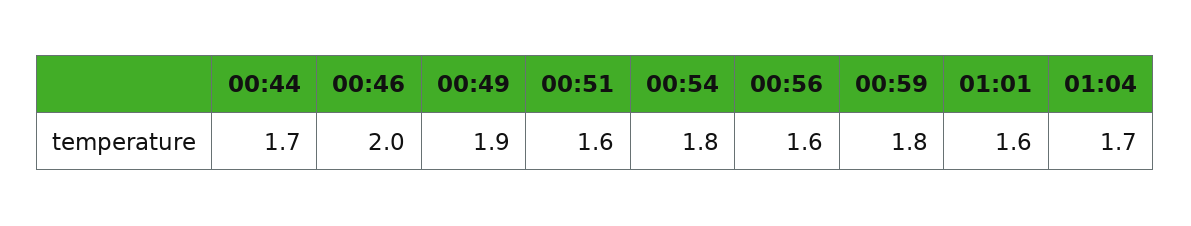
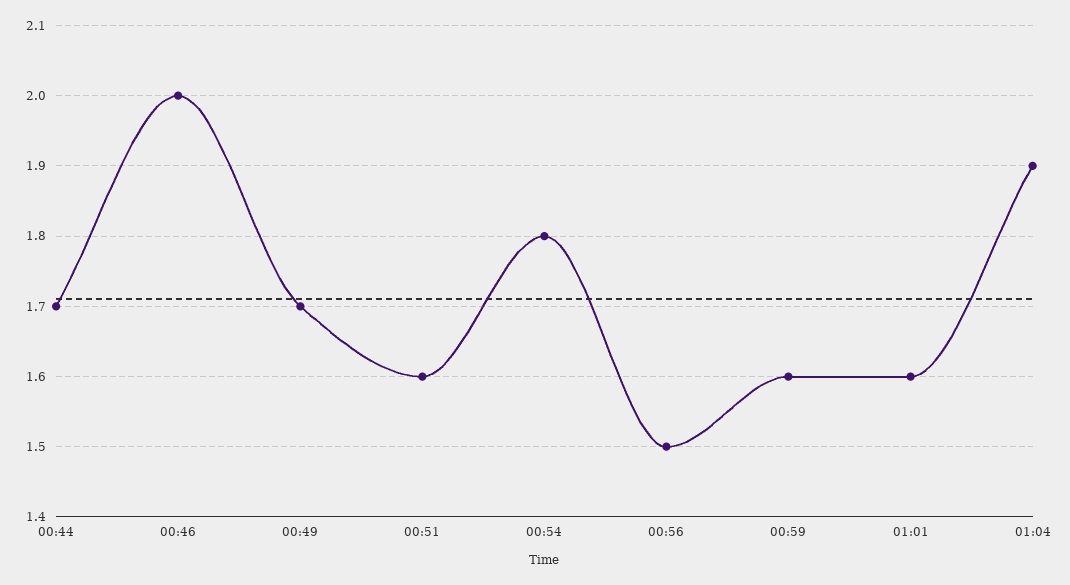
00:49: 1.9 -> 1.7
00:56: 1.6 -> 1.5
00:59: 1.8 -> 1.6
01:04: 1.7 -> 1.9

